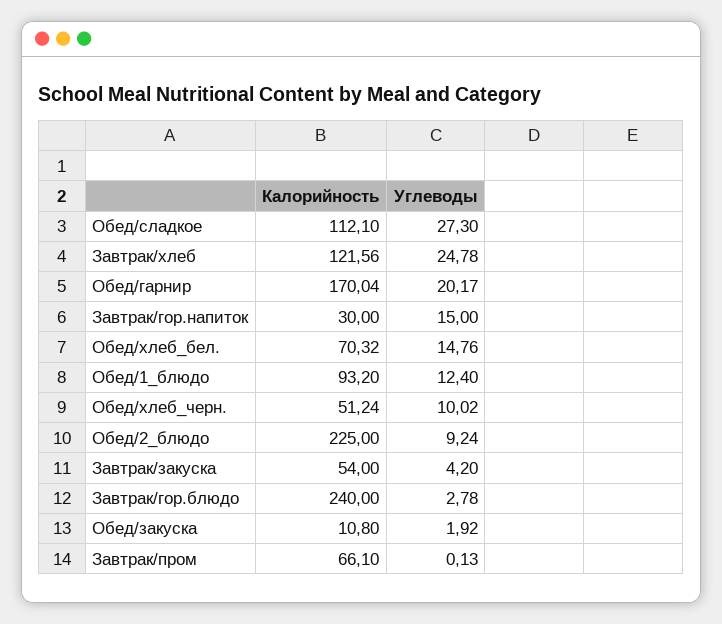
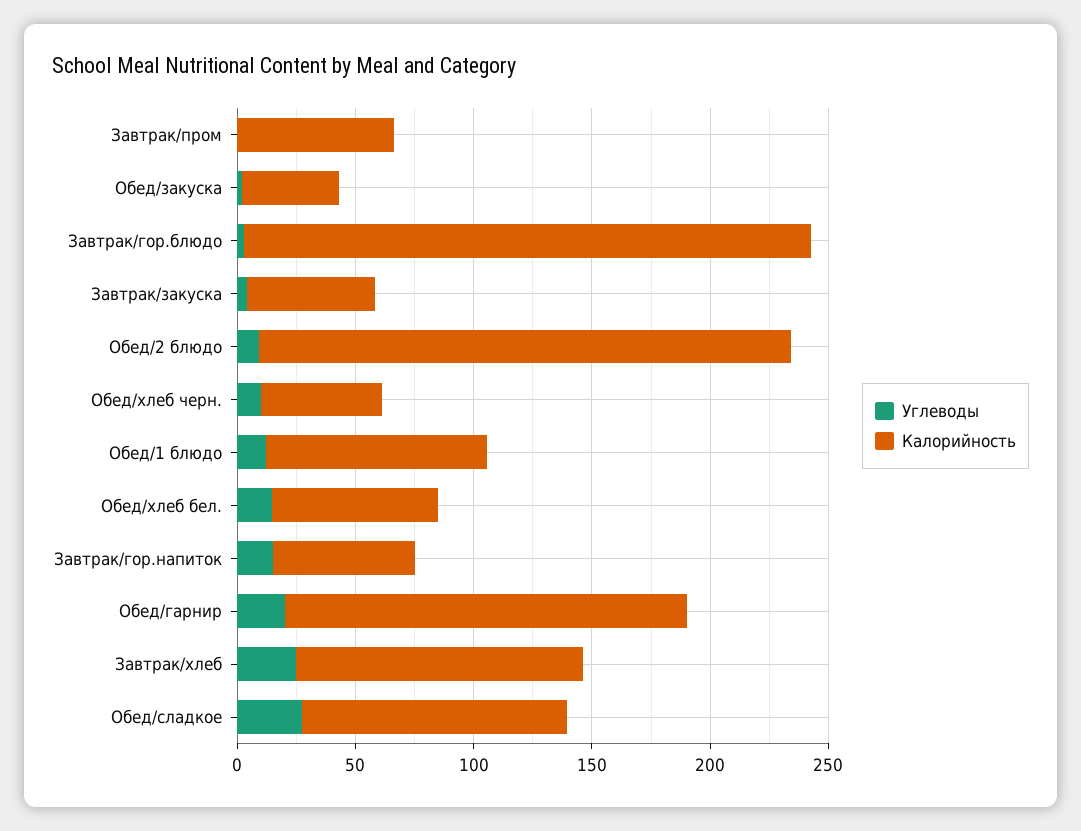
Калорийность, Завтрак/гор.напиток: 30 -> 60
Калорийность, Обед/закуска: 10.8 -> 40

